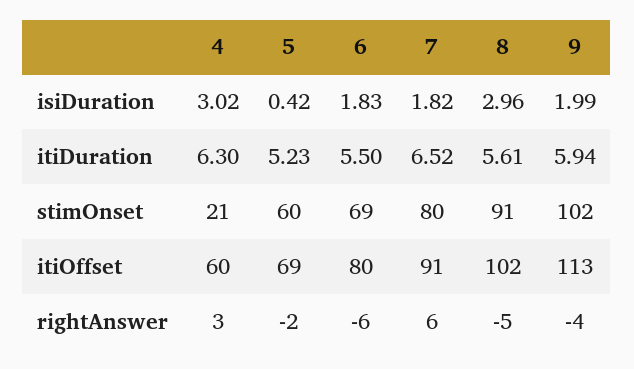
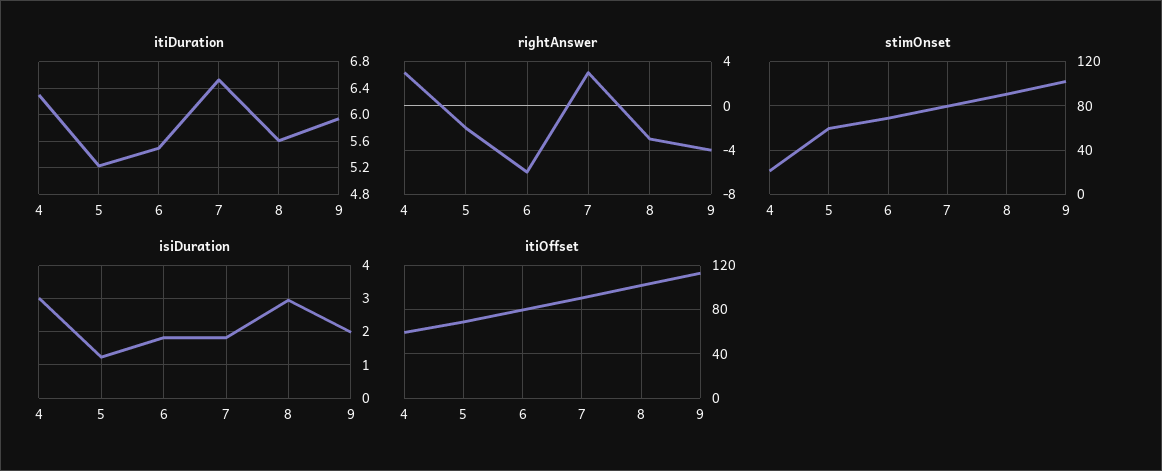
isiDuration, 5: 0.42 -> 1.2
rightAnswer, 7: 6 -> 3
rightAnswer, 8: -5 -> -3

